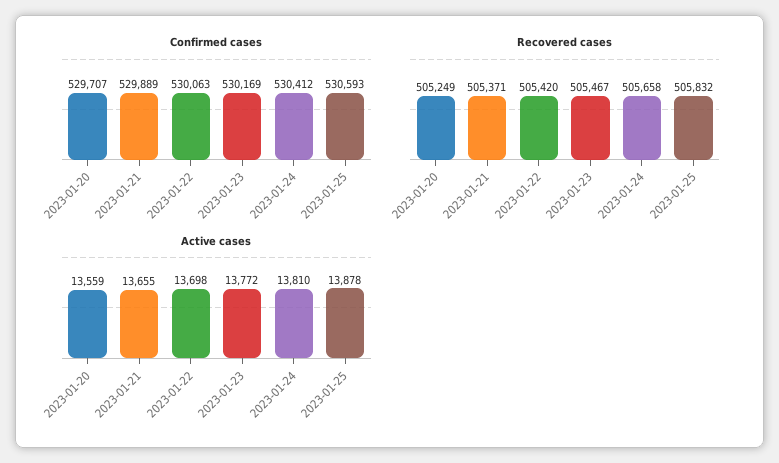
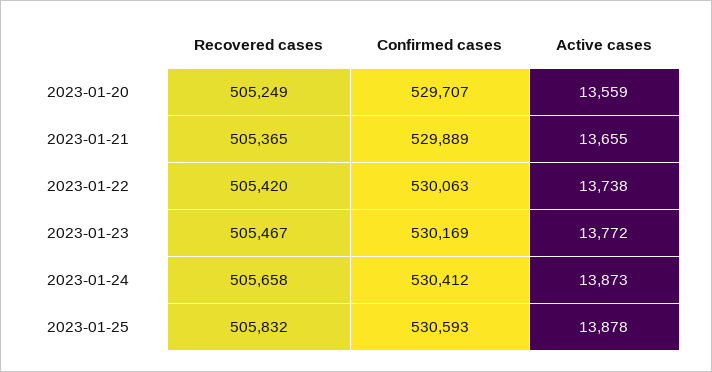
Recovered cases, 2023-01-21: 505371 -> 505365
Active cases, 2023-01-22: 13698 -> 13738
Active cases, 2023-01-24: 13810 -> 13873

